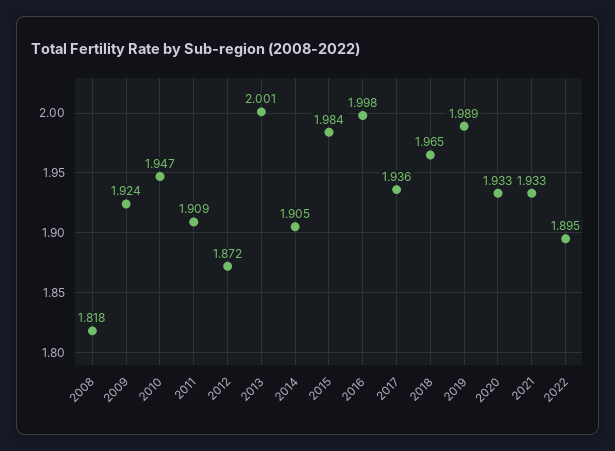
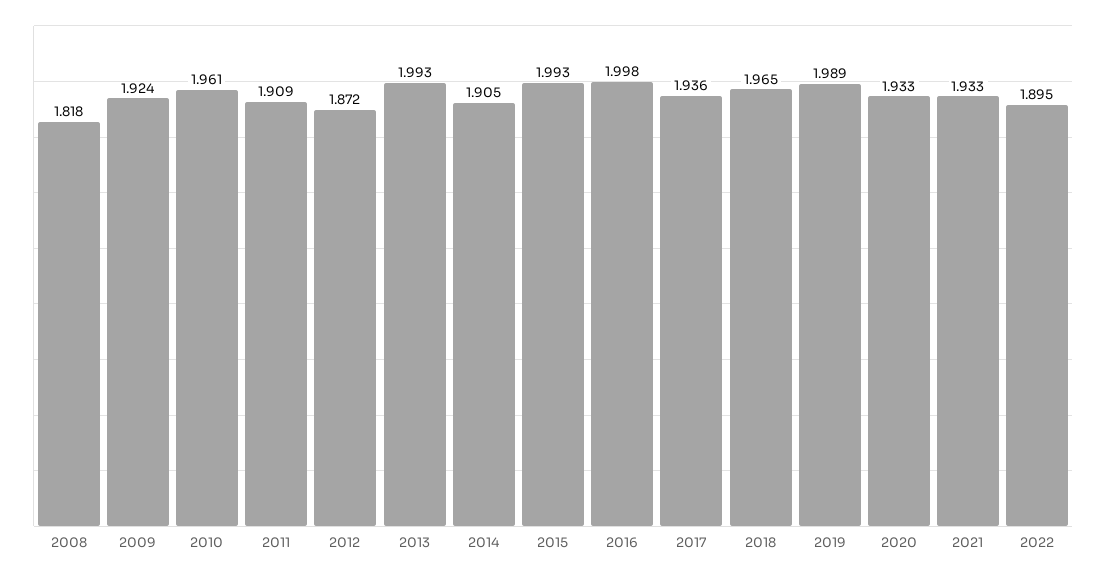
2010: 1.947 -> 1.961
2013: 2.001 -> 1.993
2015: 1.984 -> 1.993

